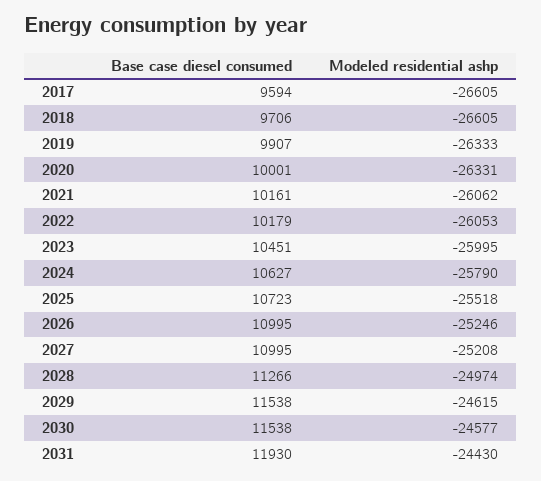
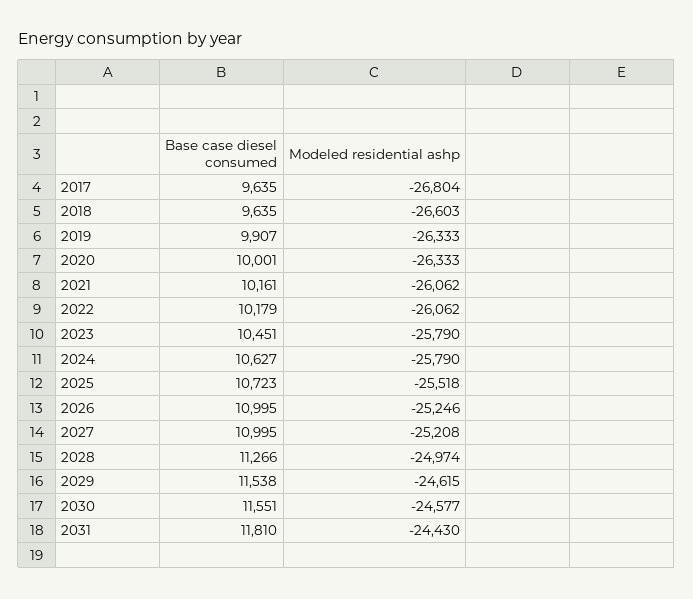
Base case diesel consumed, 2017: 9594 -> 9635
Modeled residential ashp, 2017: -26605 -> -26804
Base case diesel consumed, 2018: 9706 -> 9635
Modeled residential ashp, 2018: -26605 -> -26603
Modeled residential ashp, 2020: -26331 -> -26333
Modeled residential ashp, 2022: -26053 -> -26062
Modeled residential ashp, 2023: -25995 -> -25790
Base case diesel consumed, 2030: 11538 -> 11551
Base case diesel consumed, 2031: 11930 -> 11810

